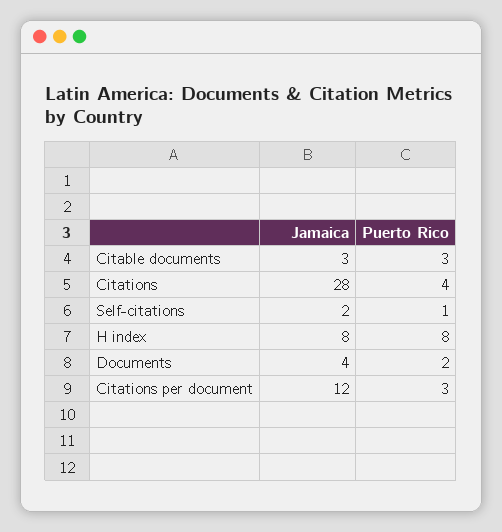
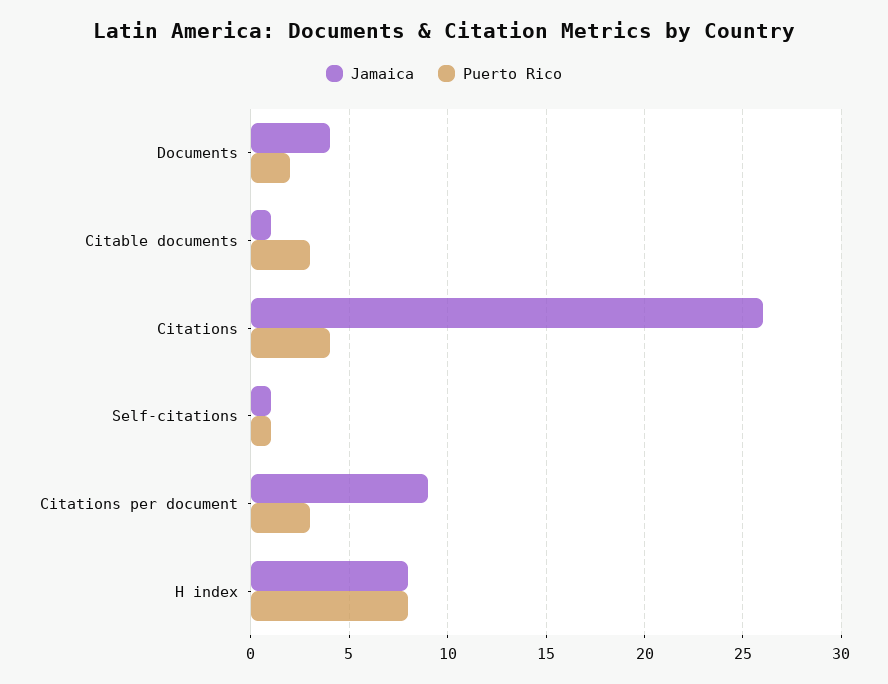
Jamaica, Citable documents: 3 -> 1
Jamaica, Citations: 28 -> 26
Jamaica, Self-citations: 2 -> 1
Jamaica, Citations per document: 12 -> 9

